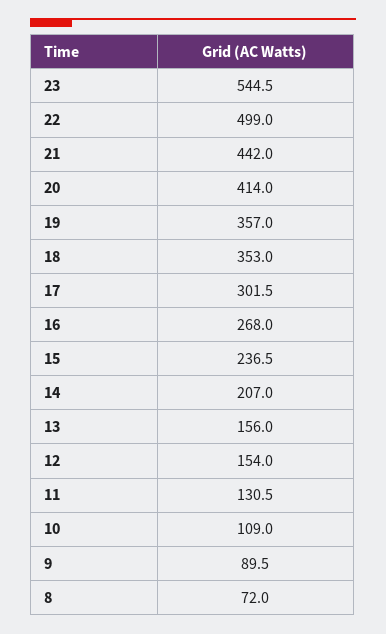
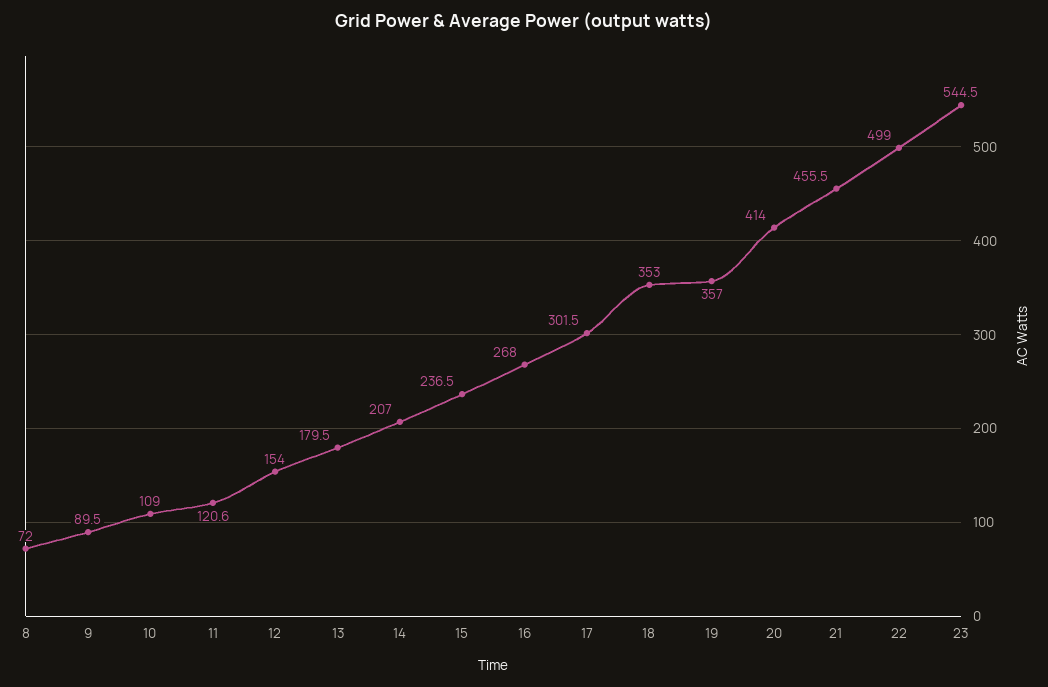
21: 442 -> 455.5
13: 156 -> 179.5
11: 130.5 -> 120.6

